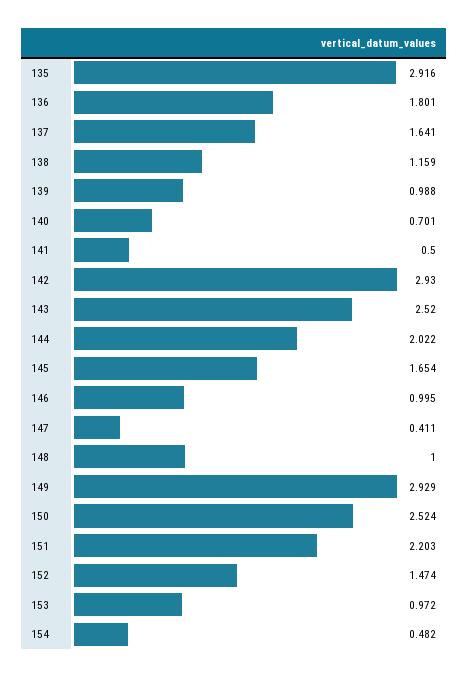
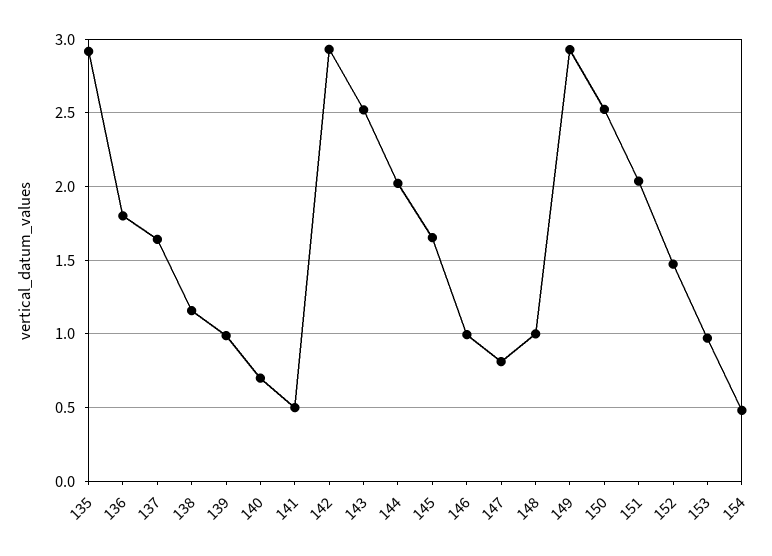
147: 0.411 -> 0.8
151: 2.203 -> 2.05

